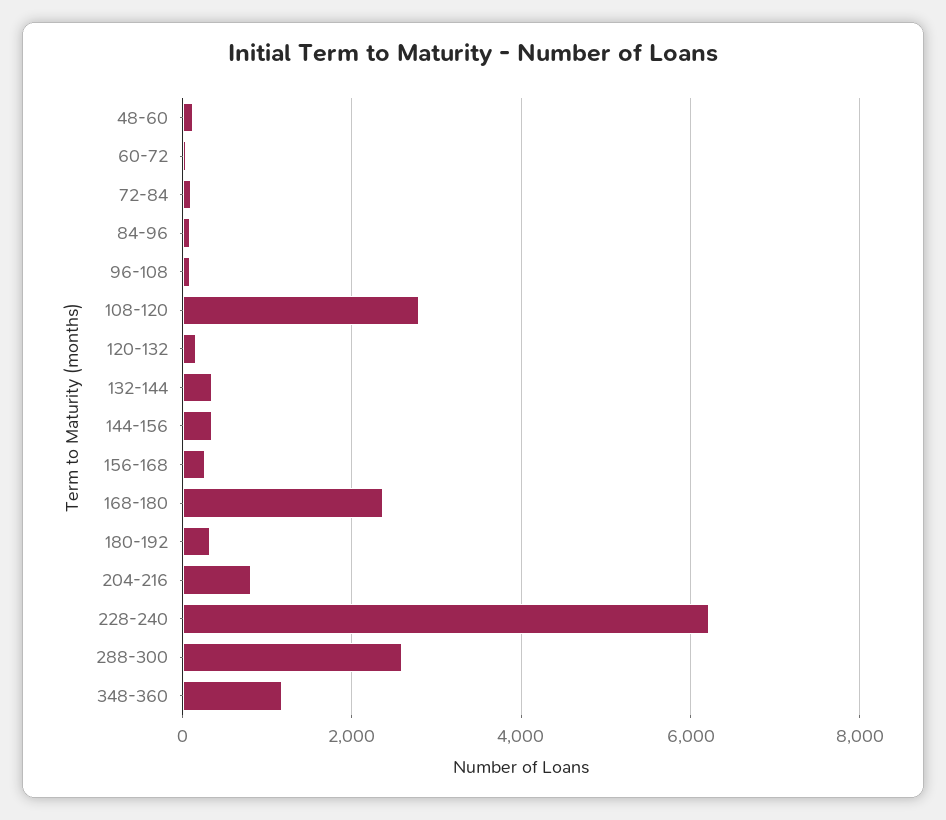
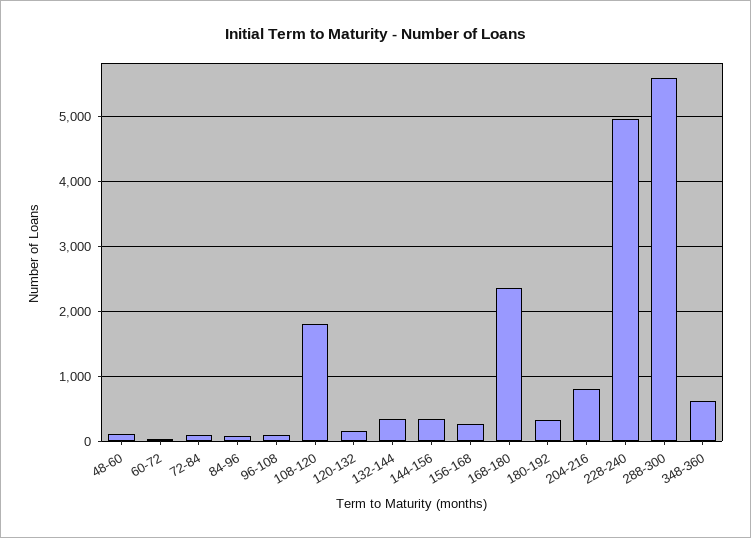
108-120: 2800 -> 1800
228-240: 6200 -> 5000
288-300: 2600 -> 5600
348-360: 1200 -> 600

